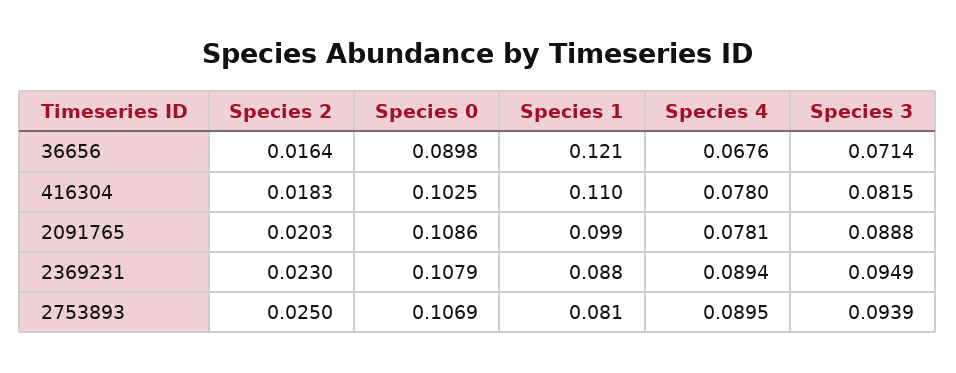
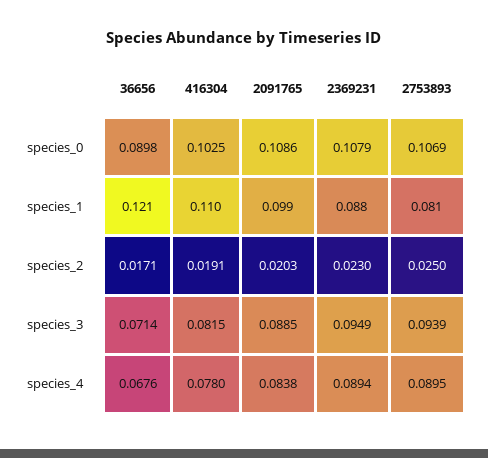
Species 2, 36656: 0.0164 -> 0.0171
Species 2, 416304: 0.0183 -> 0.0191
Species 4, 2091765: 0.0781 -> 0.0838
Species 3, 2091765: 0.0888 -> 0.0885

